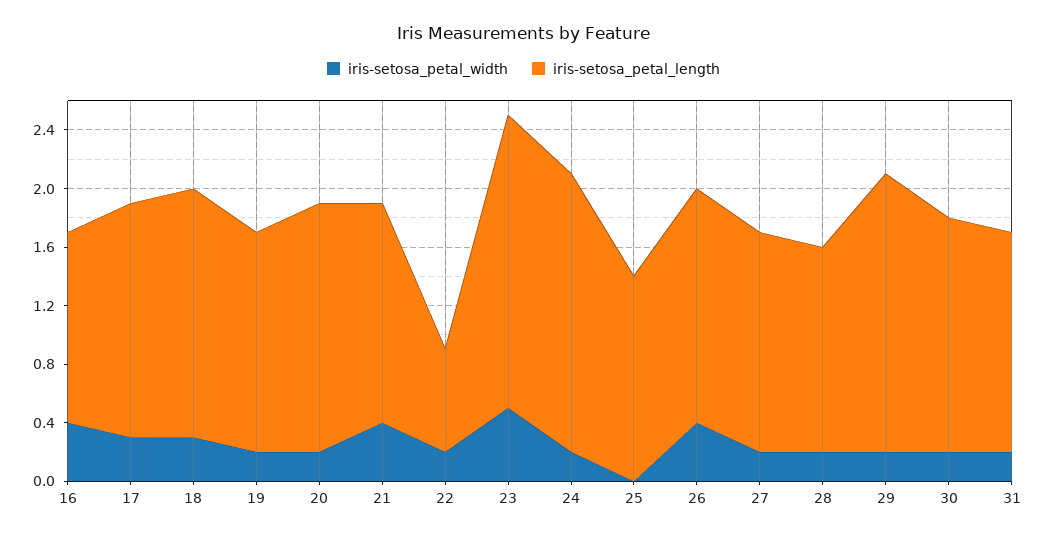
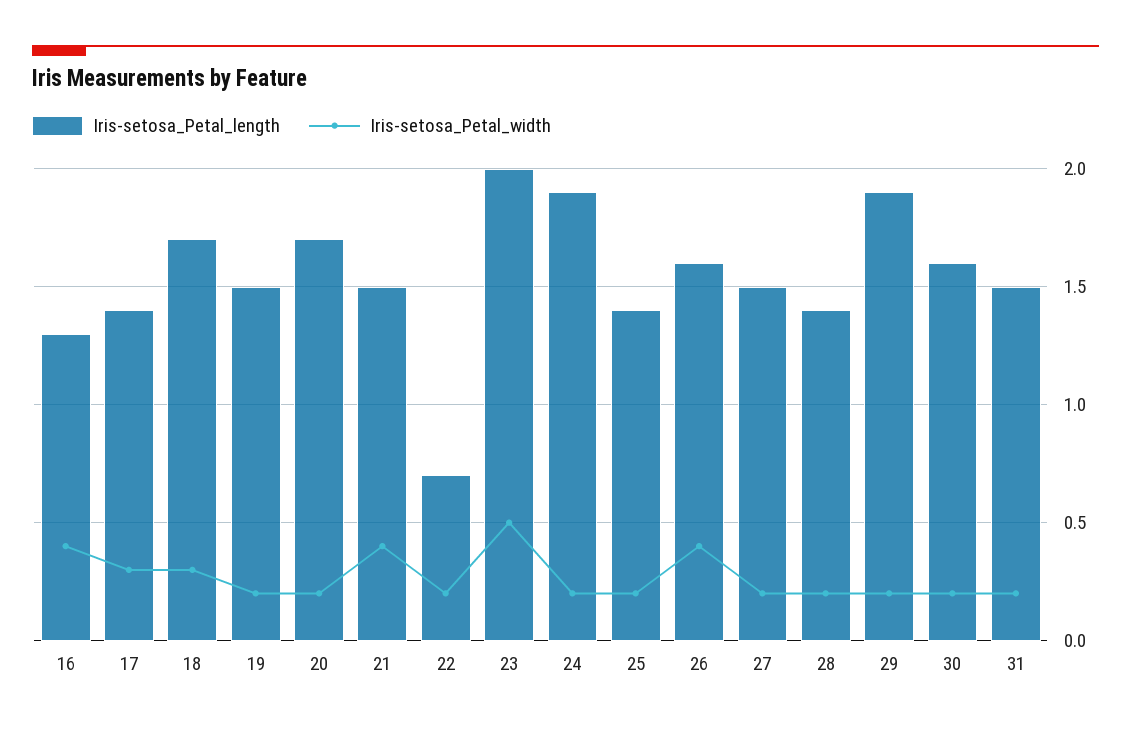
iris-setosa_petal_length, 17: 1.6 -> 1.4
iris-setosa_petal_width, 25: 0 -> 0.2

